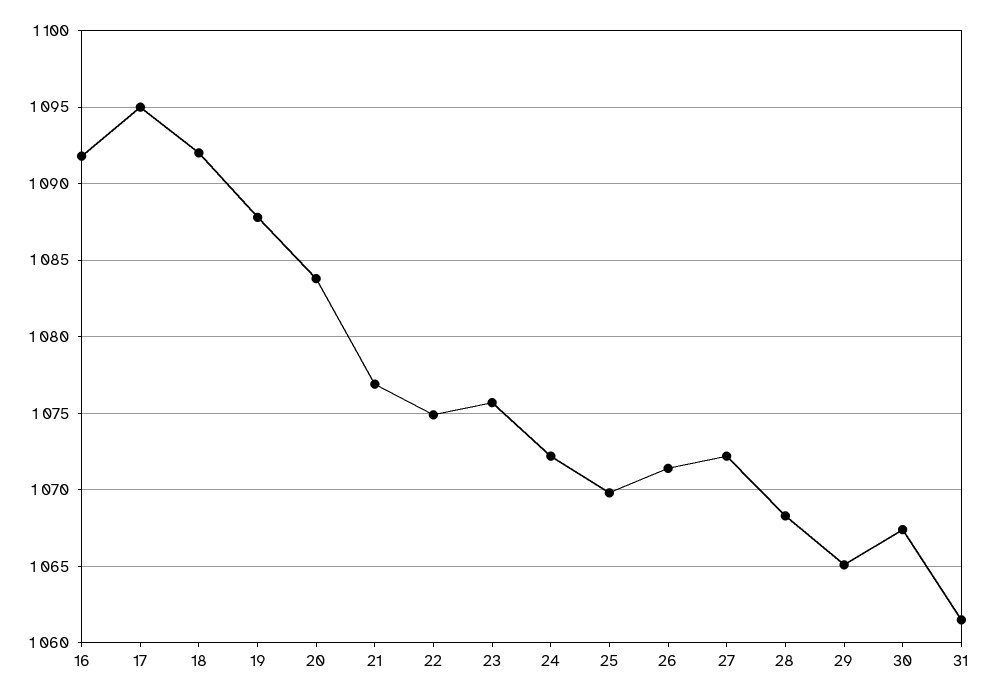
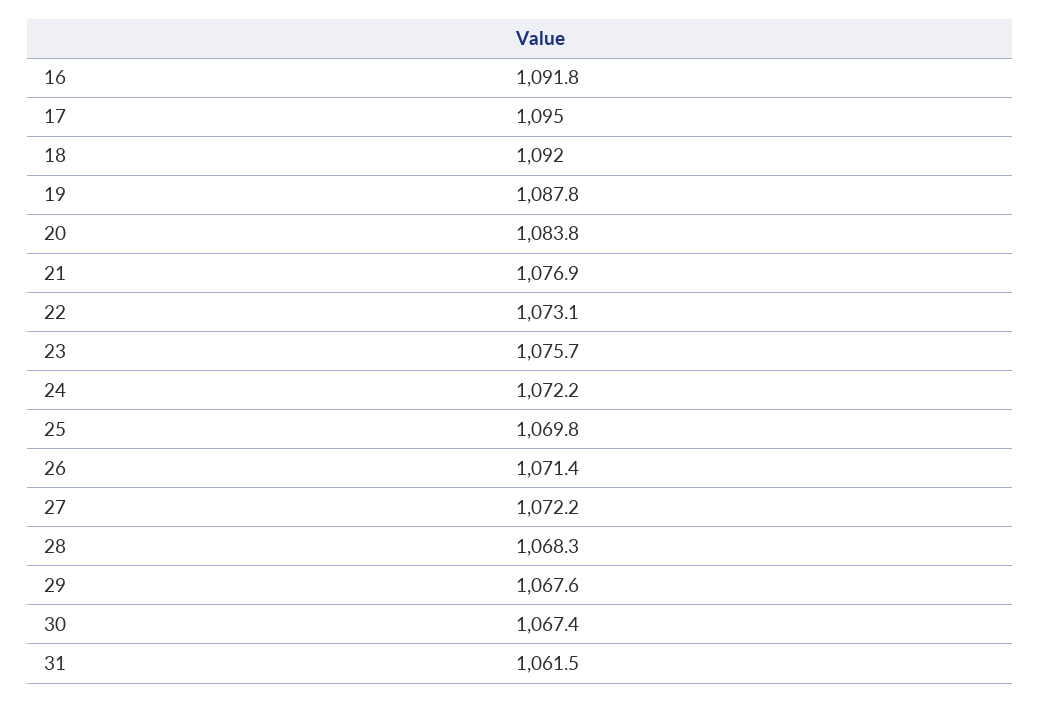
22: 1075 -> 1073.1
29: 1065 -> 1067.6

